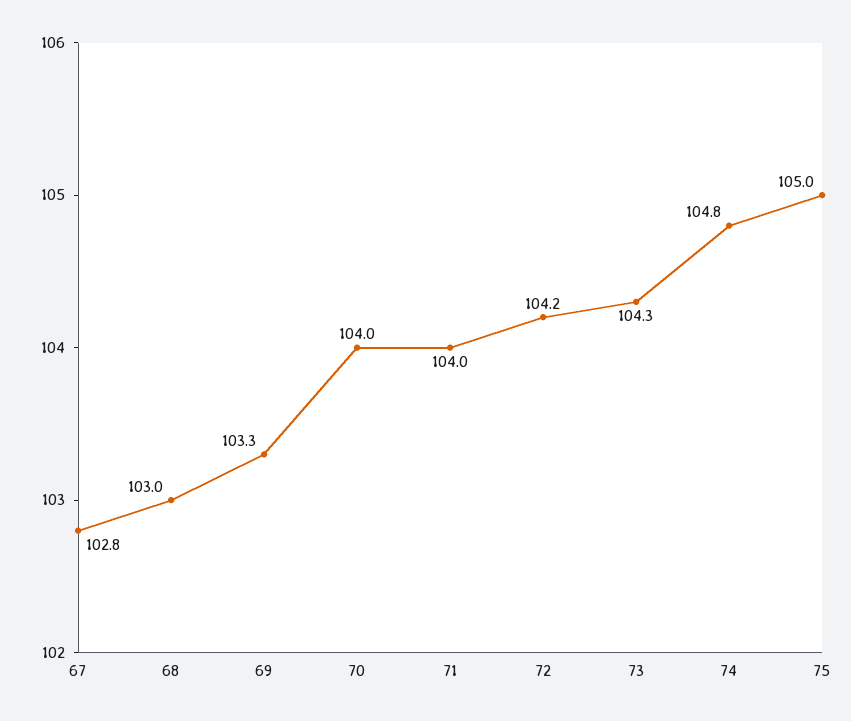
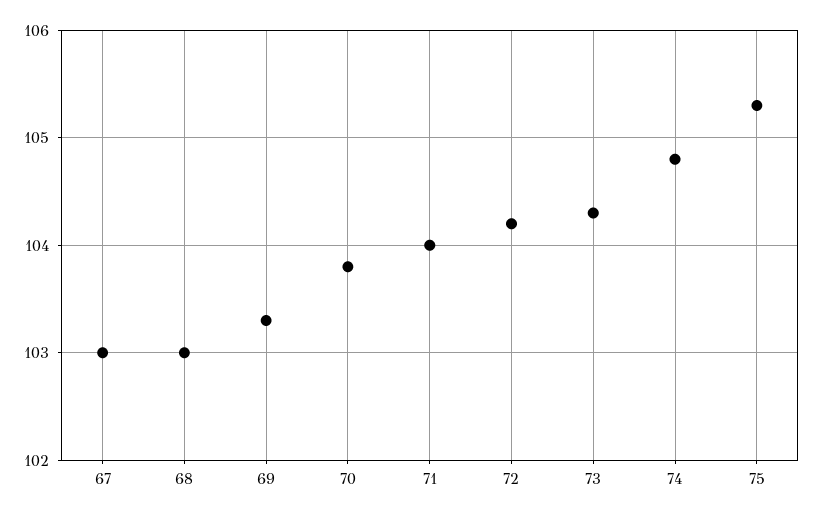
67: 102.8 -> 103
70: 104 -> 103.8
75: 105 -> 105.3

